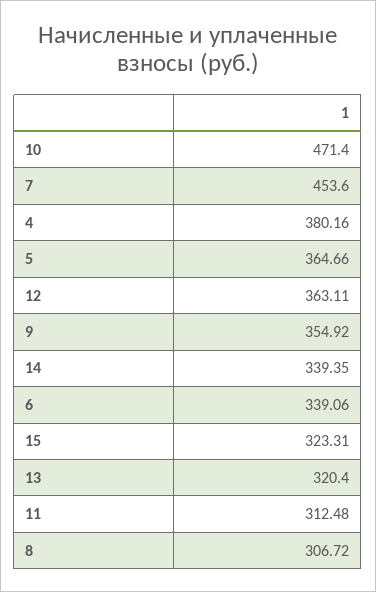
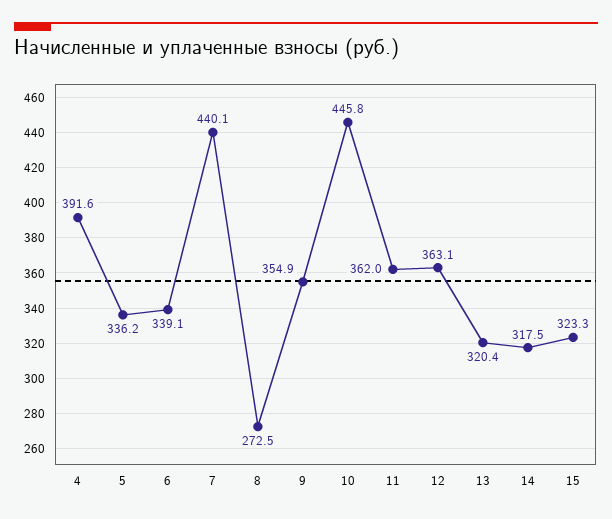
10: 471.4 -> 445.8
7: 453.6 -> 440.1
4: 380.16 -> 391.6
5: 364.66 -> 336.2
14: 339.35 -> 317.5
11: 312.48 -> 362
8: 306.72 -> 272.5

